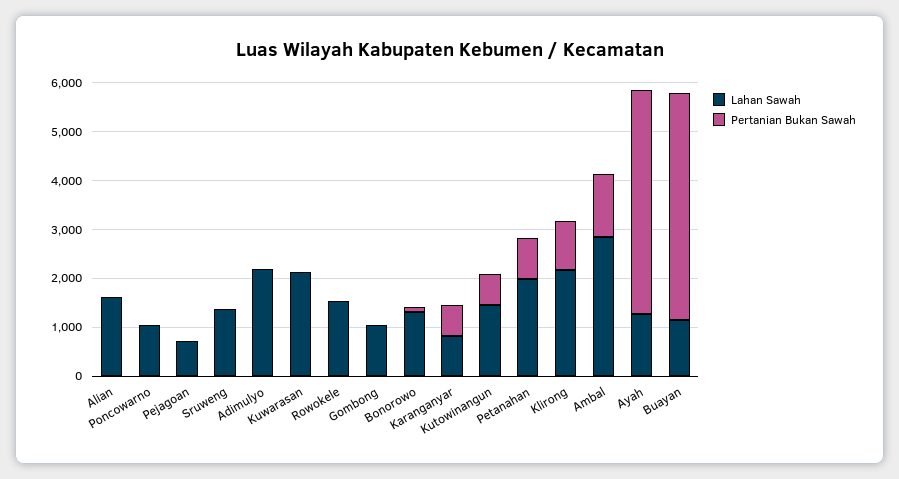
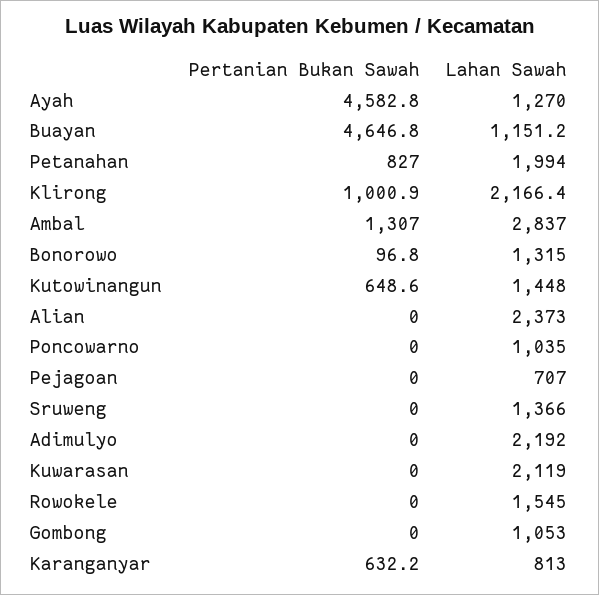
Lahan Sawah, Alian: 1600 -> 2373

